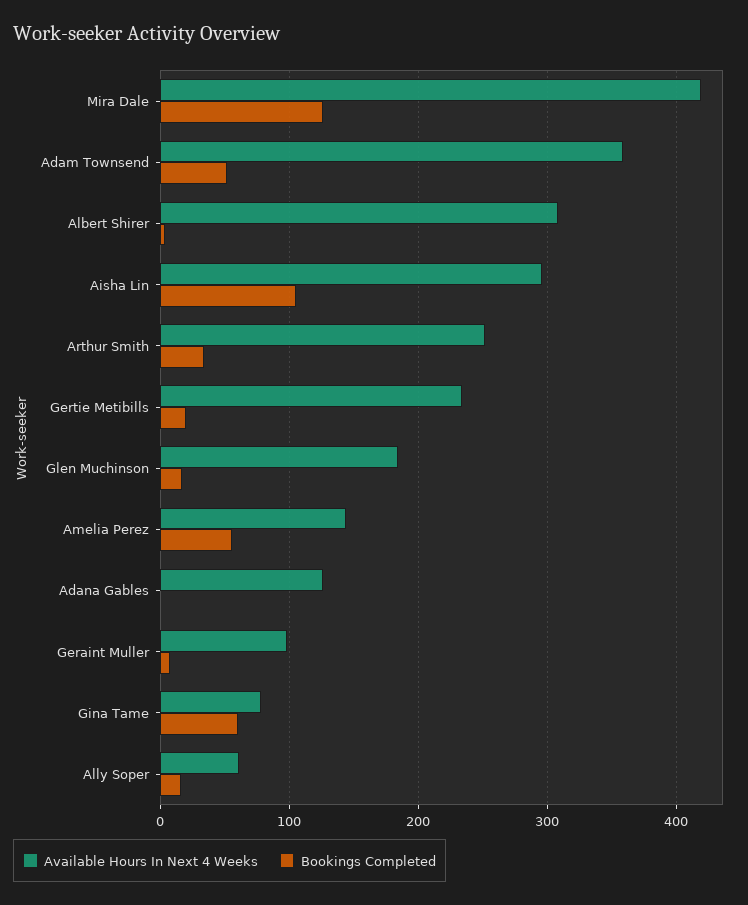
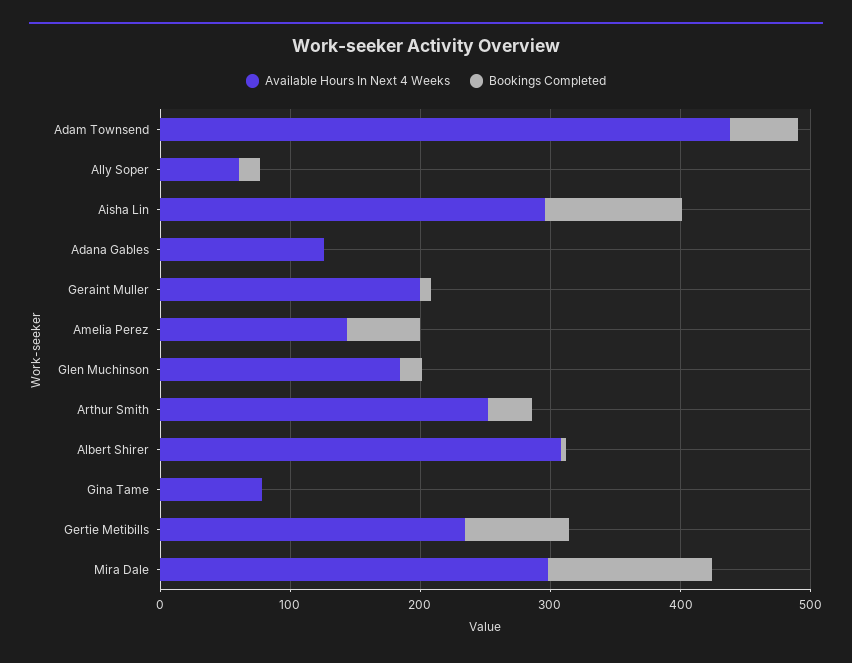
Available Hours In Next 4 Weeks, Mira Dale: 420 -> 300
Available Hours In Next 4 Weeks, Adam Townsend: 360 -> 440
Bookings Completed, Gertie Metibills: 20 -> 80
Available Hours In Next 4 Weeks, Geraint Muller: 100 -> 200
Bookings Completed, Gina Tame: 60 -> 0

